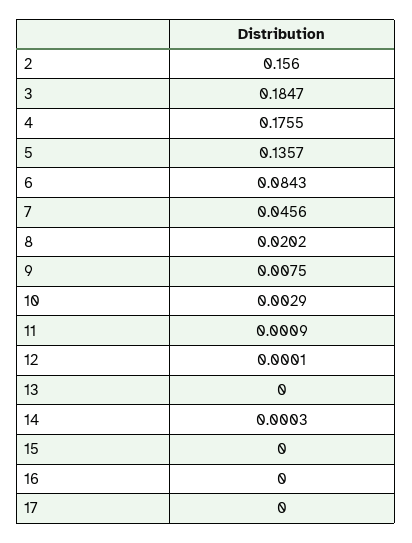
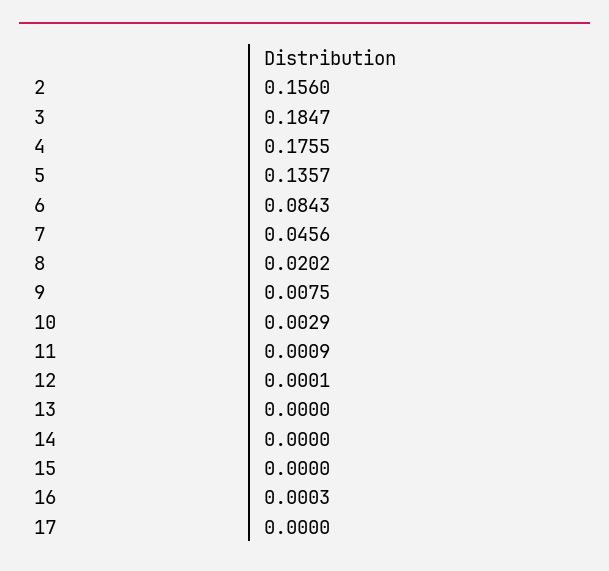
14: 0.0003 -> 0
16: 0 -> 0.0003

